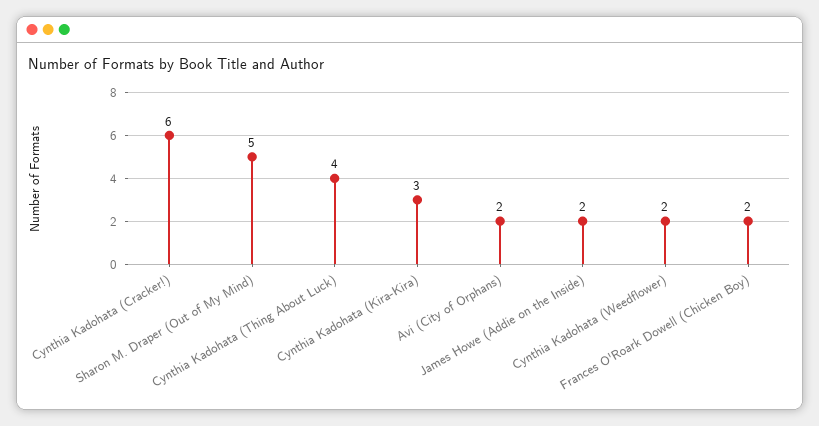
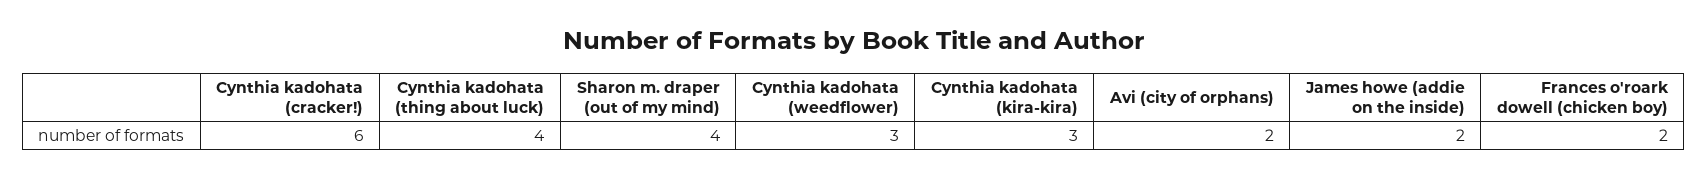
Sharon M. Draper (Out of My Mind): 5 -> 4
Cynthia Kadohata (Weedflower): 2 -> 3

